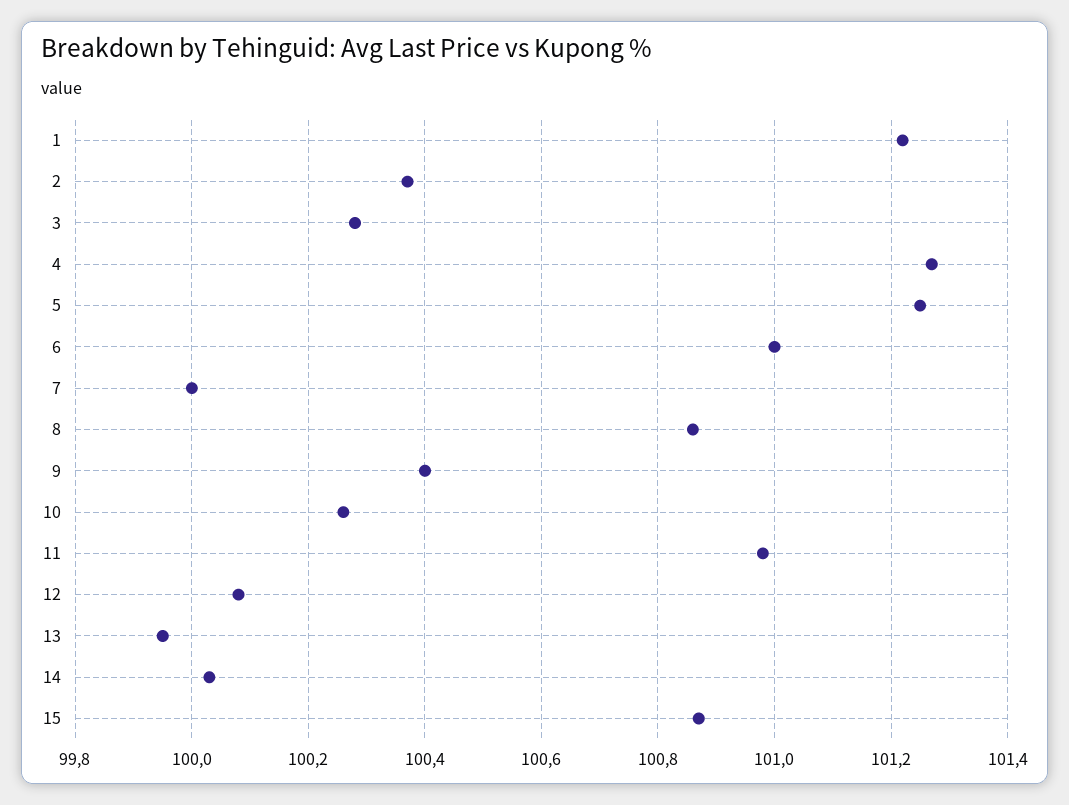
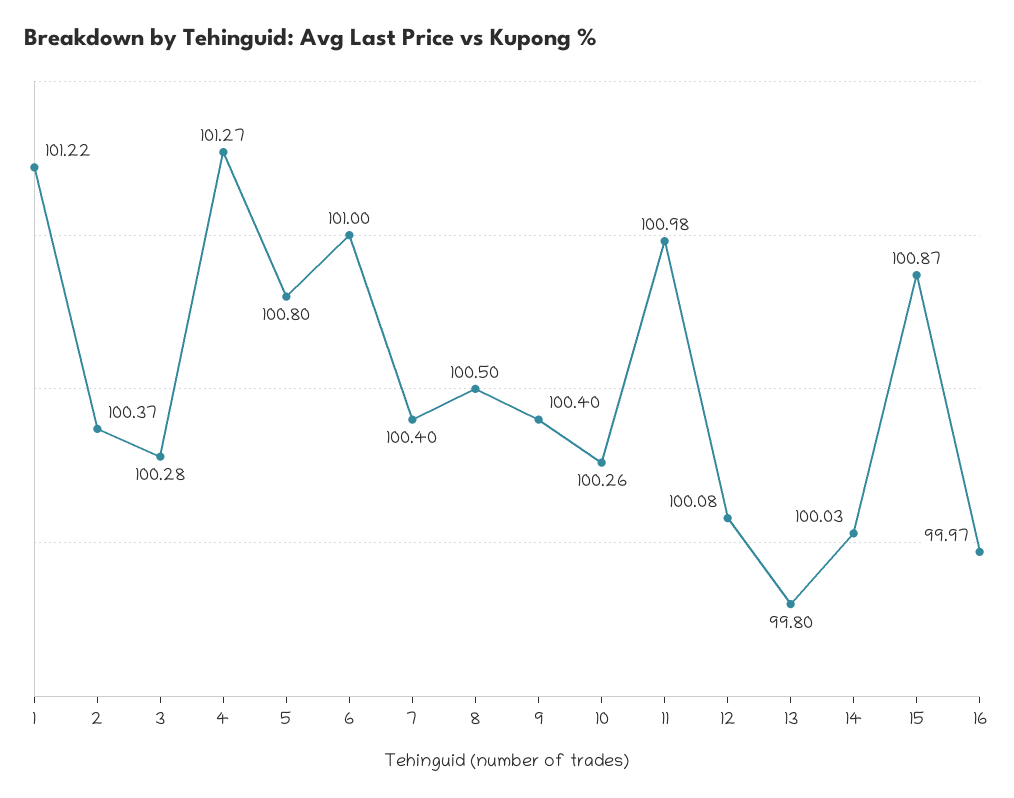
5: 101.25 -> 100.8
7: 100 -> 100.4
8: 100.85 -> 100.5
13: 99.95 -> 99.8
16: none -> 99.97

